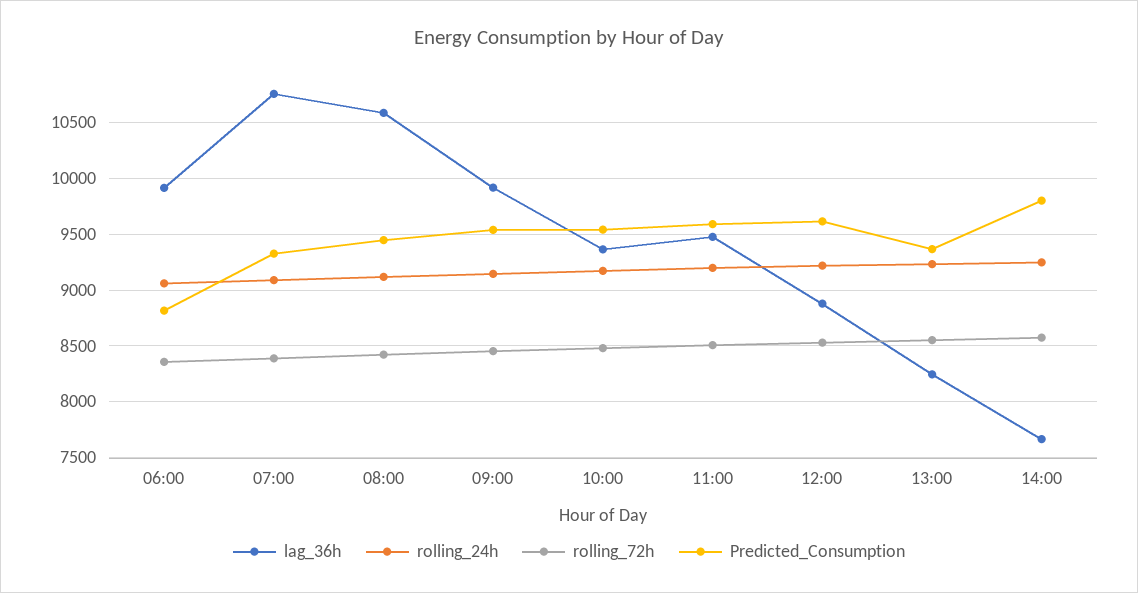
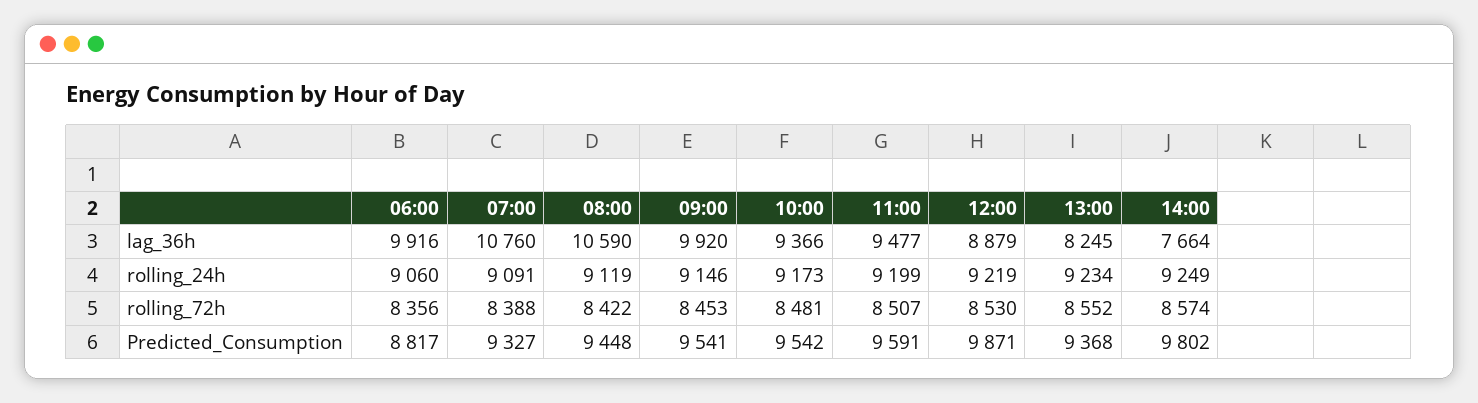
Predicted_Consumption, 12:00: 9600 -> 9871

